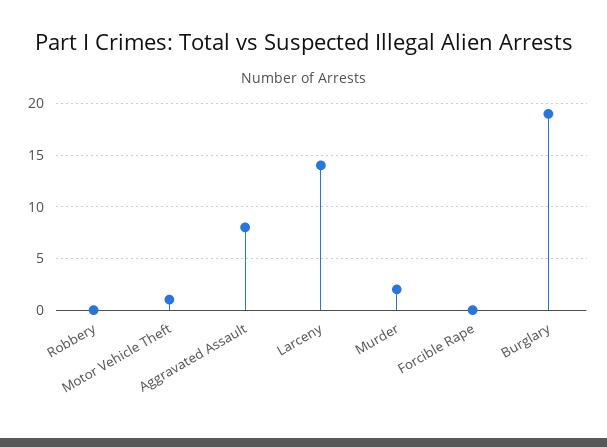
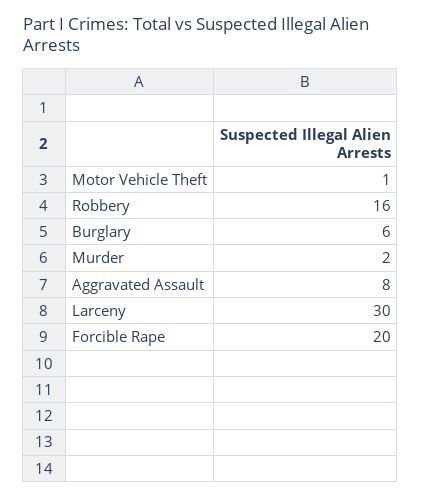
Robbery: 0 -> 16
Larceny: 14 -> 30
Forcible Rape: 0 -> 20
Burglary: 19 -> 6

